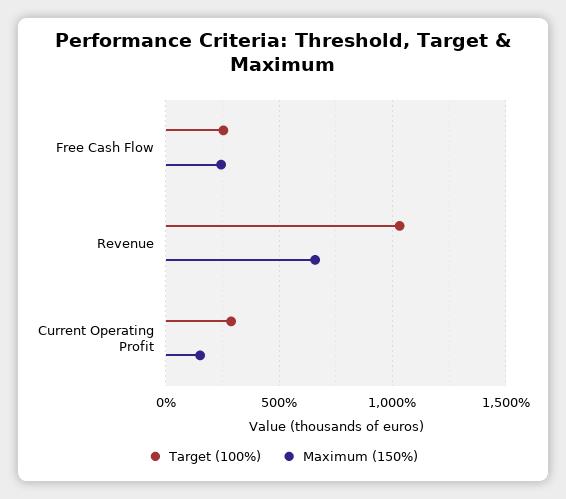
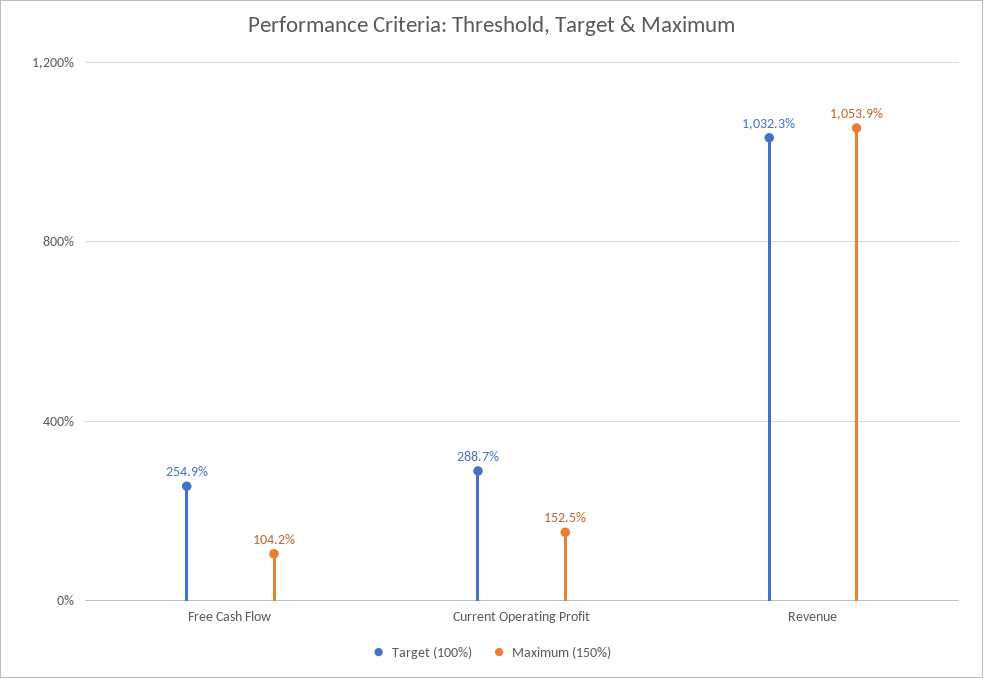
Maximum (150%), Free Cash Flow: 250 -> 104.2
Maximum (150%), Revenue: 650 -> 1053.9

